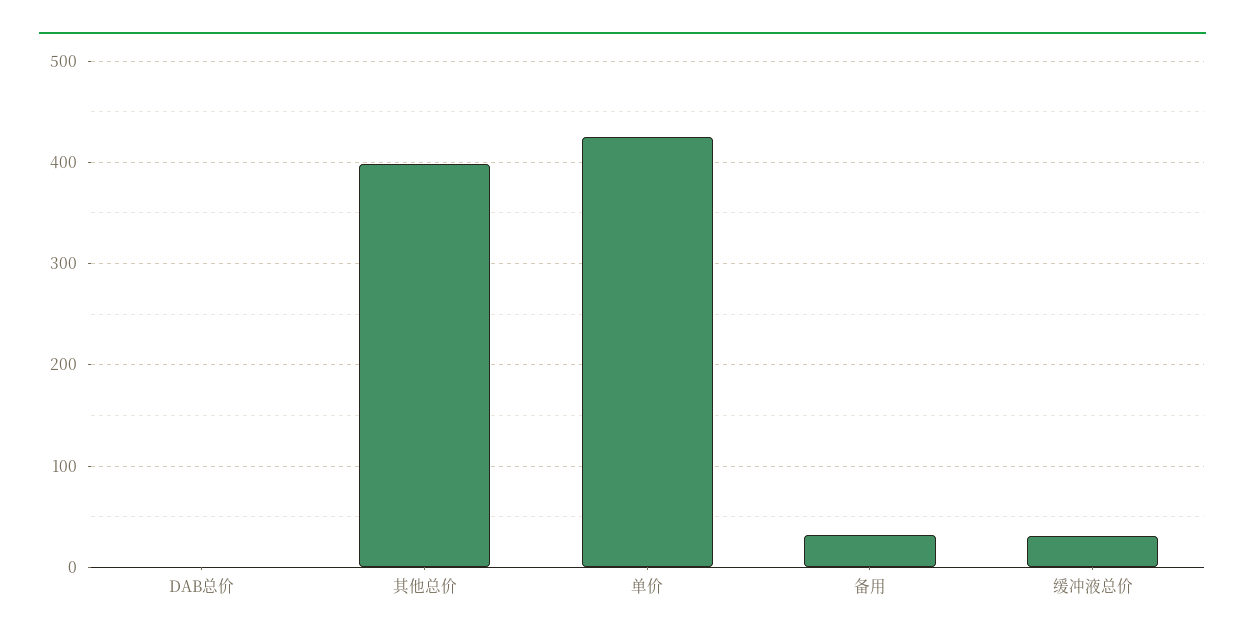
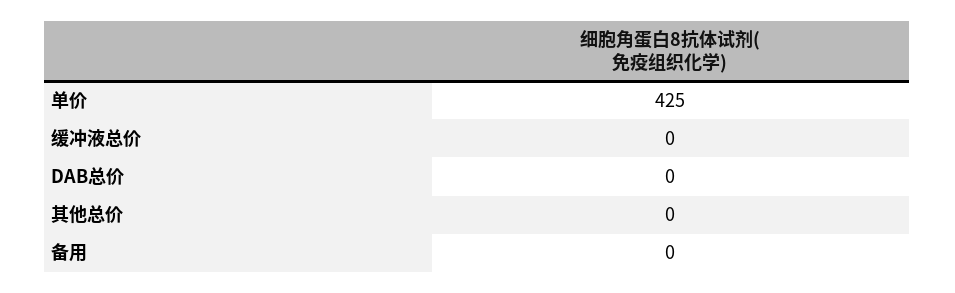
其他总价: 400 -> 0
备用: 30 -> 0
缓冲液总价: 30 -> 0

